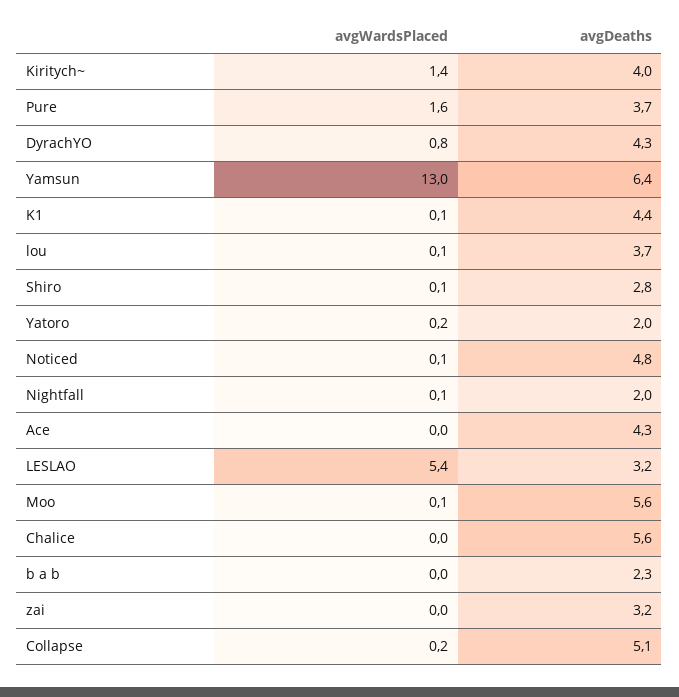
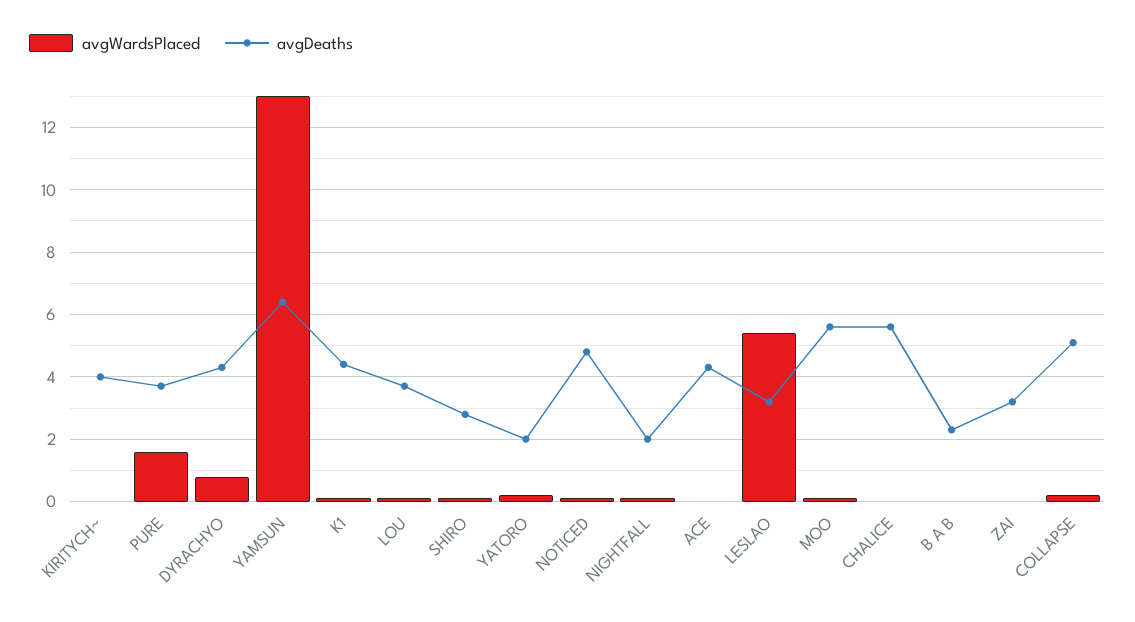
avgWardsPlaced, Kiritych~: 1.4 -> 0

